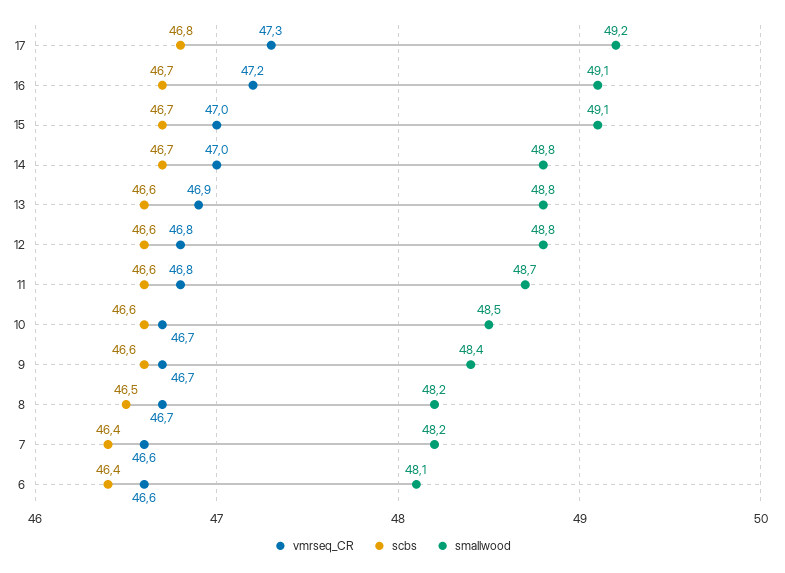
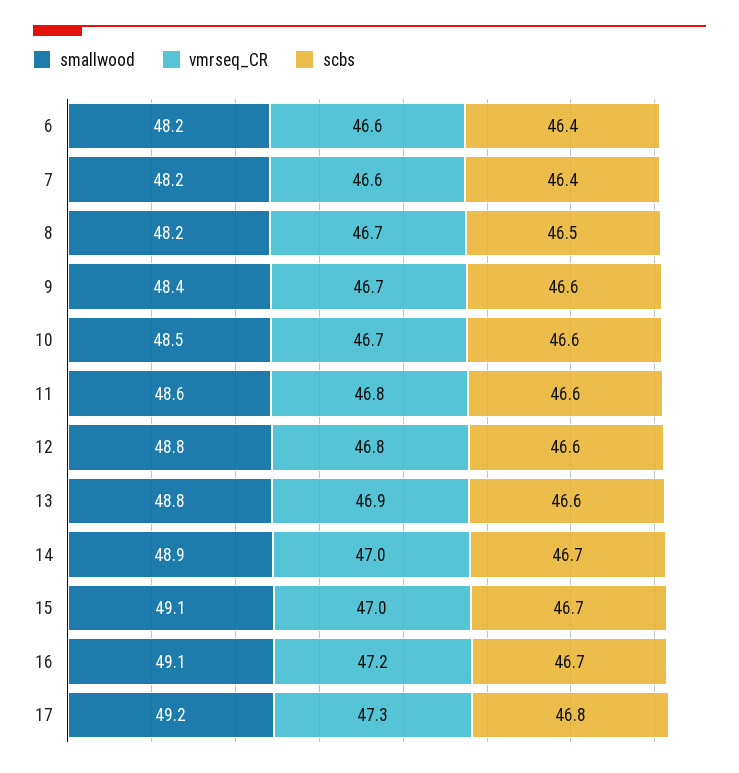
smallwood, 14: 48.8 -> 48.9
smallwood, 11: 48.7 -> 48.6
smallwood, 6: 48.1 -> 48.2

